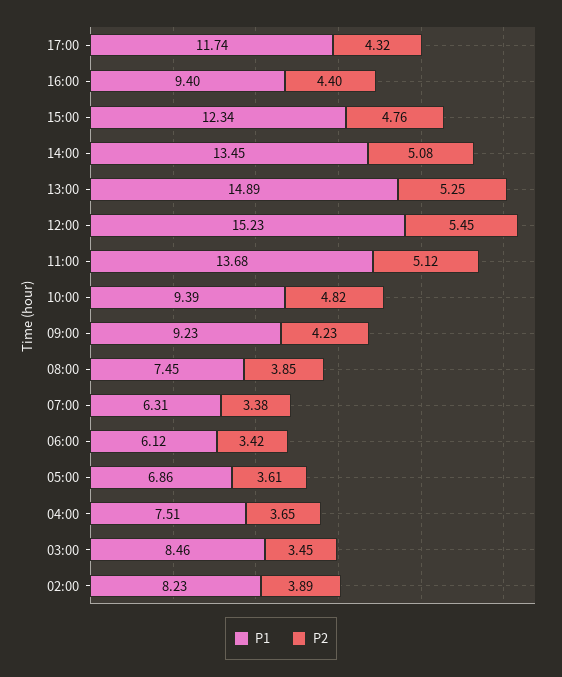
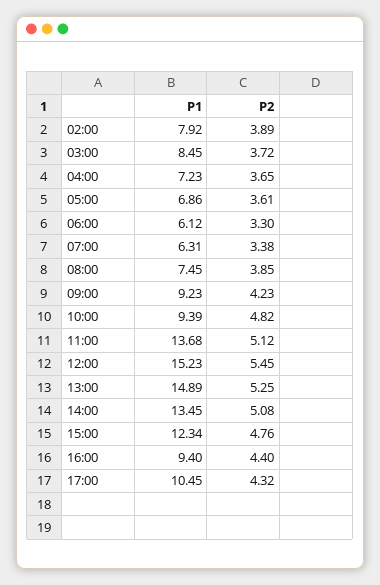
P1, 17:00: 11.74 -> 10.45
P2, 06:00: 3.42 -> 3.3
P1, 04:00: 7.51 -> 7.23
P1, 03:00: 8.46 -> 8.45
P2, 03:00: 3.45 -> 3.72
P1, 02:00: 8.23 -> 7.92

